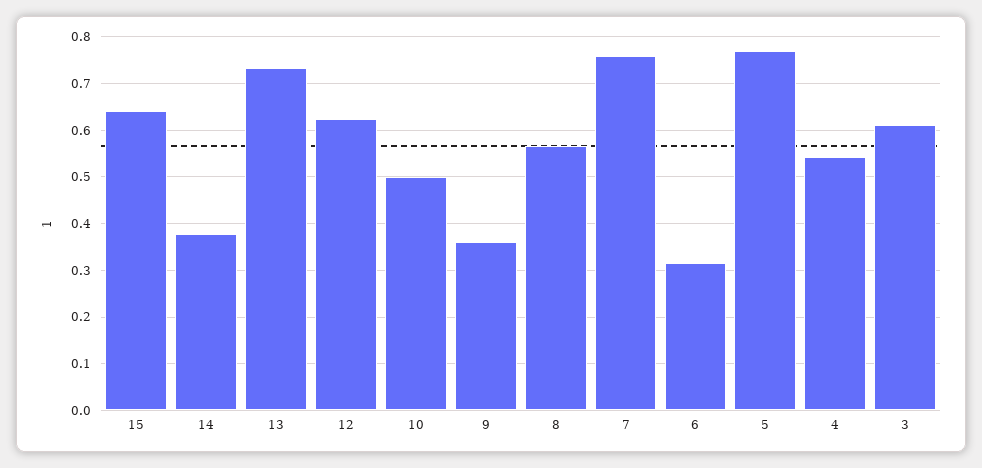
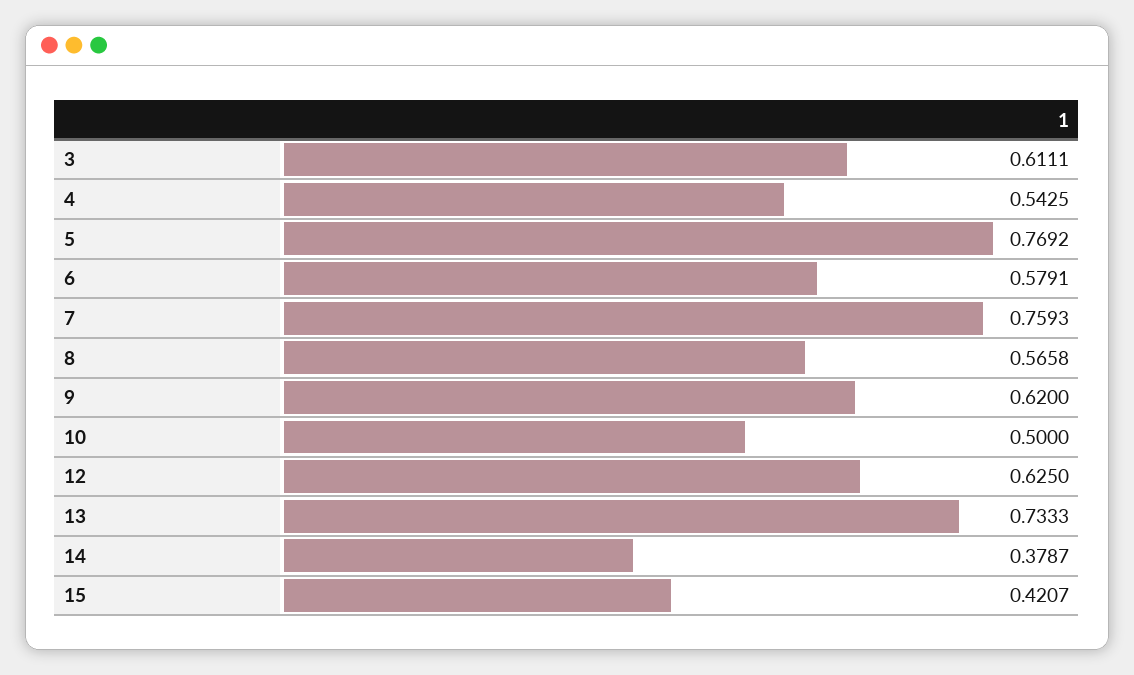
15: 0.64 -> 0.4207
9: 0.36 -> 0.62
6: 0.32 -> 0.5791

